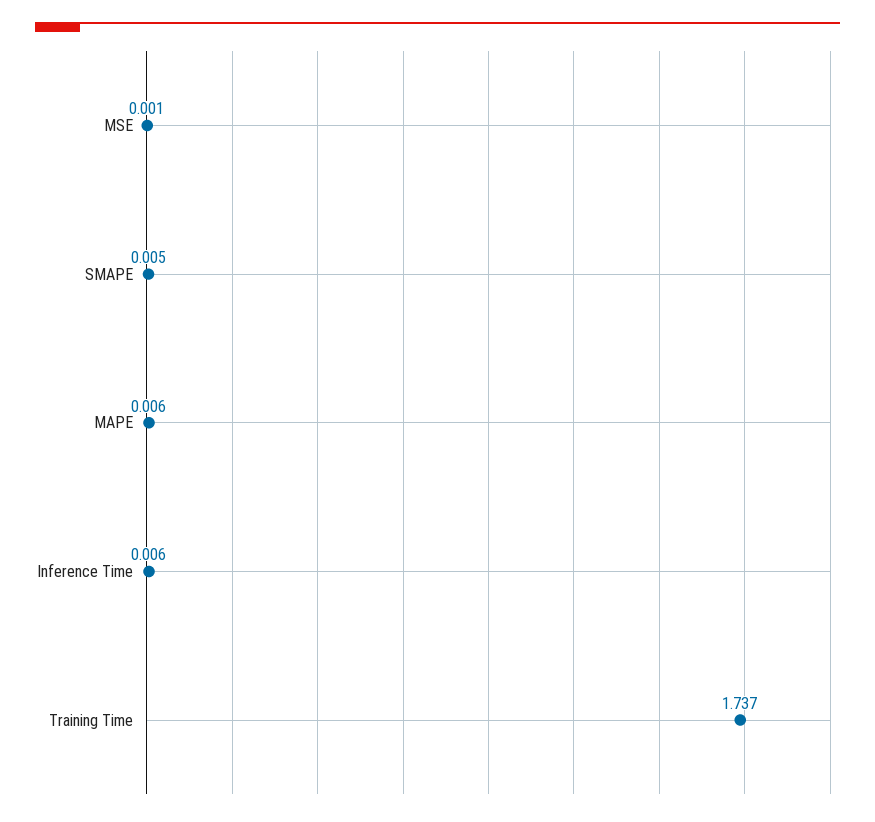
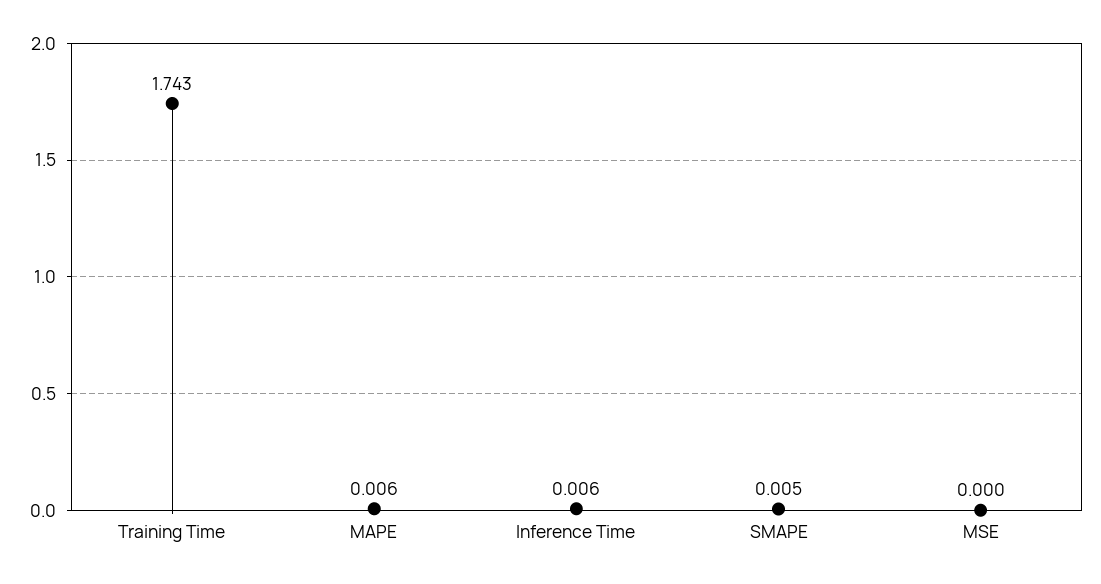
MSE: 0.001 -> 0
Training Time: 1.737 -> 1.743

